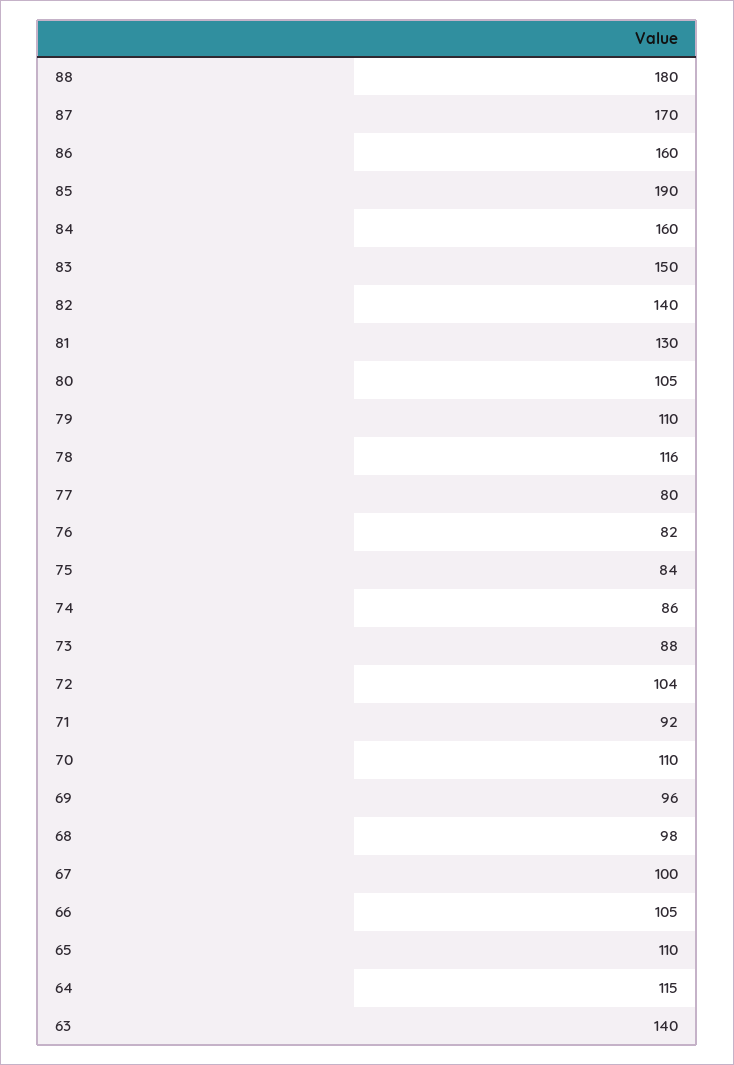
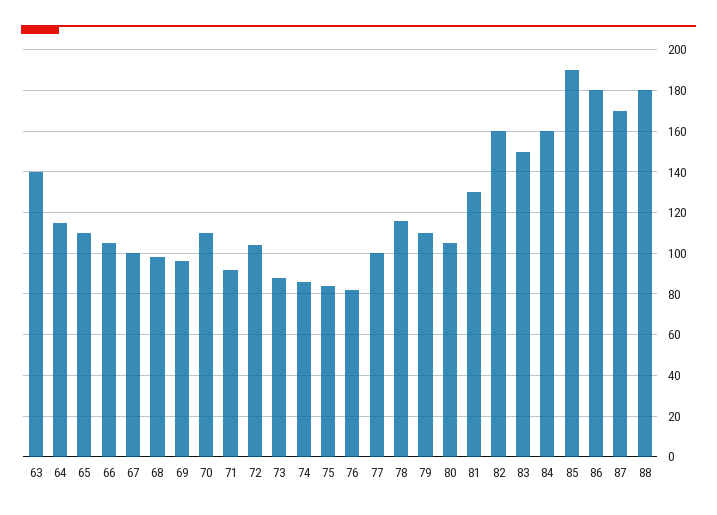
86: 160 -> 180
82: 140 -> 160
77: 80 -> 100

